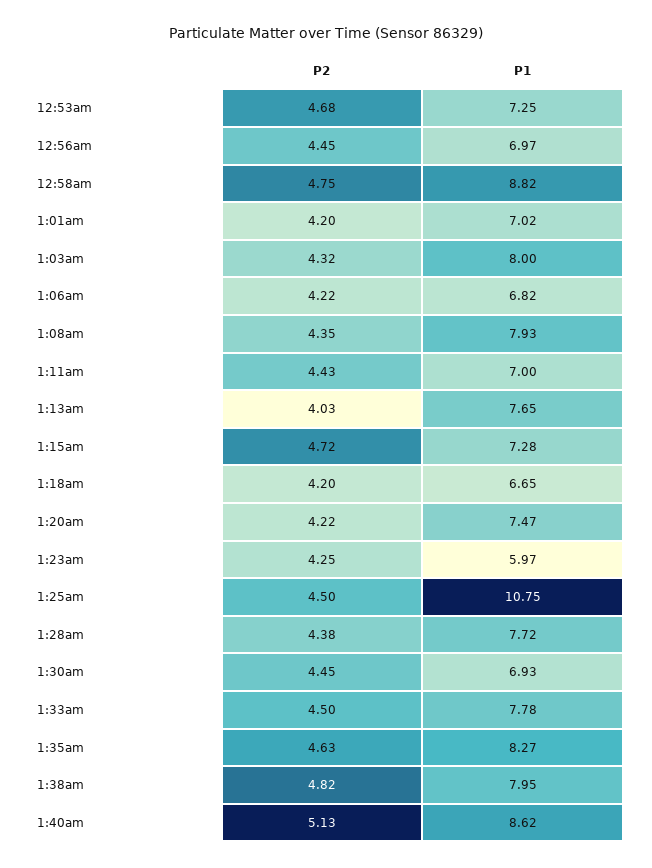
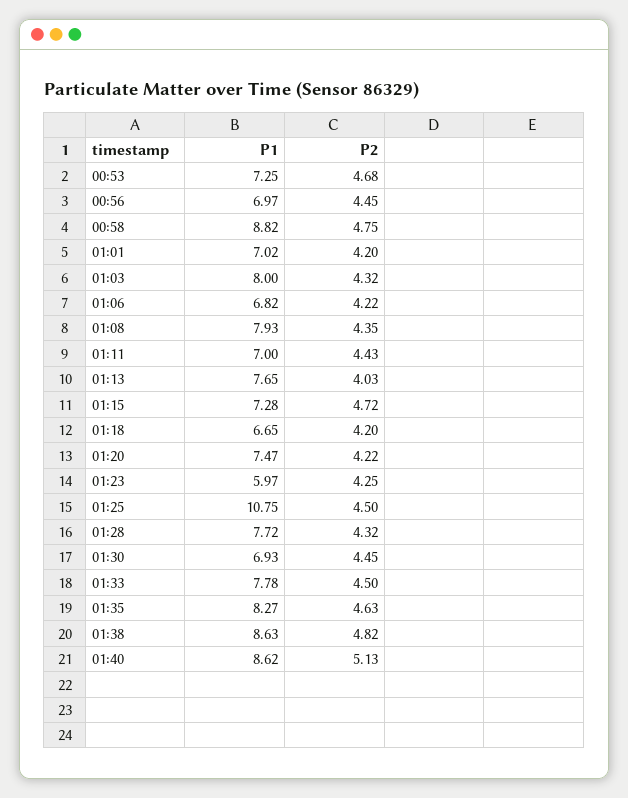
P2, 1:28am: 4.38 -> 4.32
P1, 1:38am: 7.95 -> 8.63

